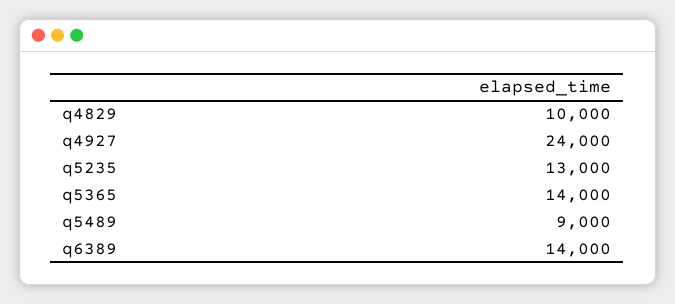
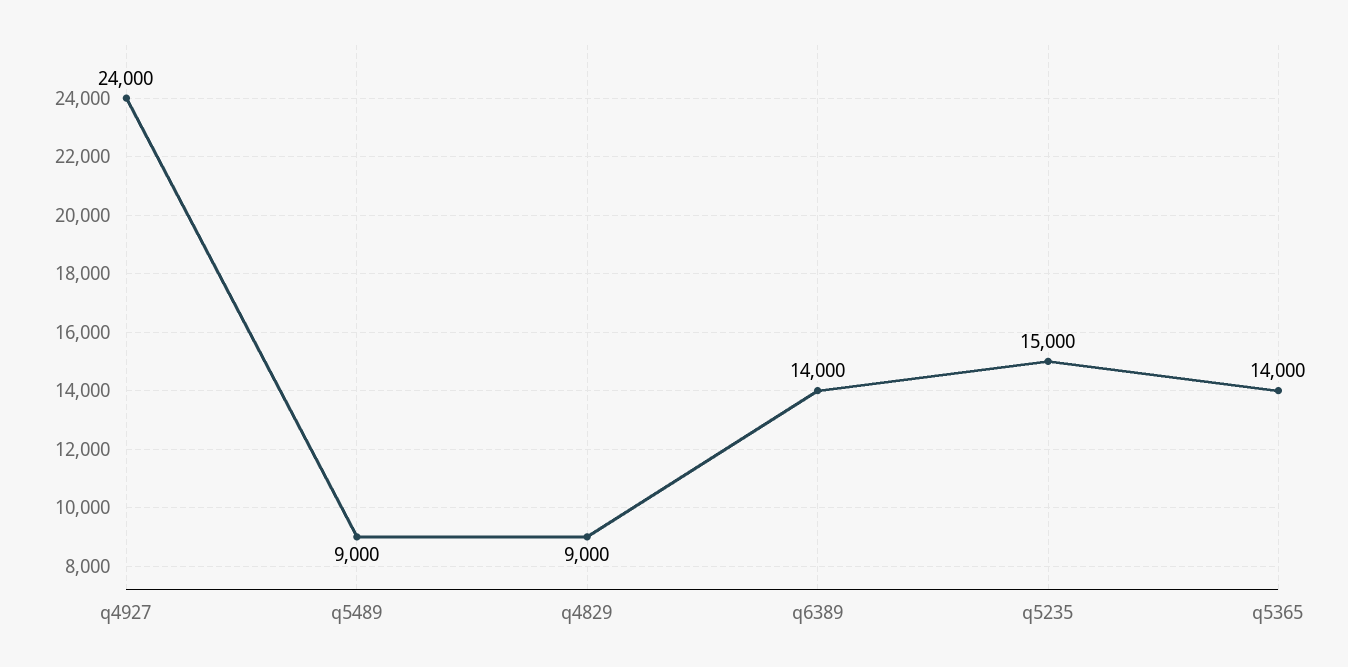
q4829: 10000 -> 9000
q5235: 13000 -> 15000

